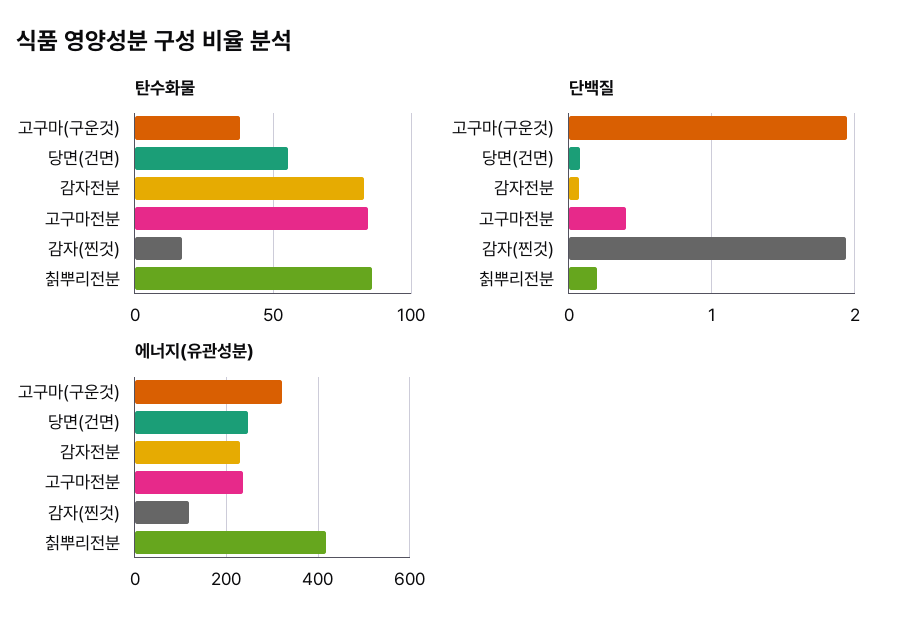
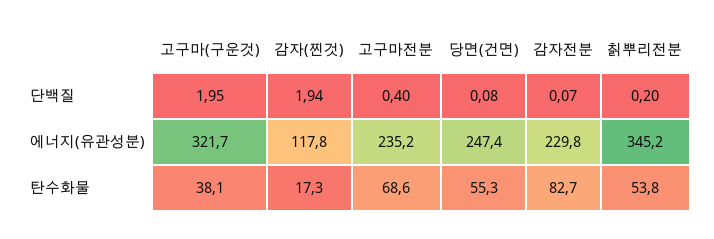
탄수화물, 고구마전분: 85 -> 68.6
탄수화물, 칡뿌리전분: 85 -> 53.8
에너지(유관성분), 칡뿌리전분: 420 -> 345.2

